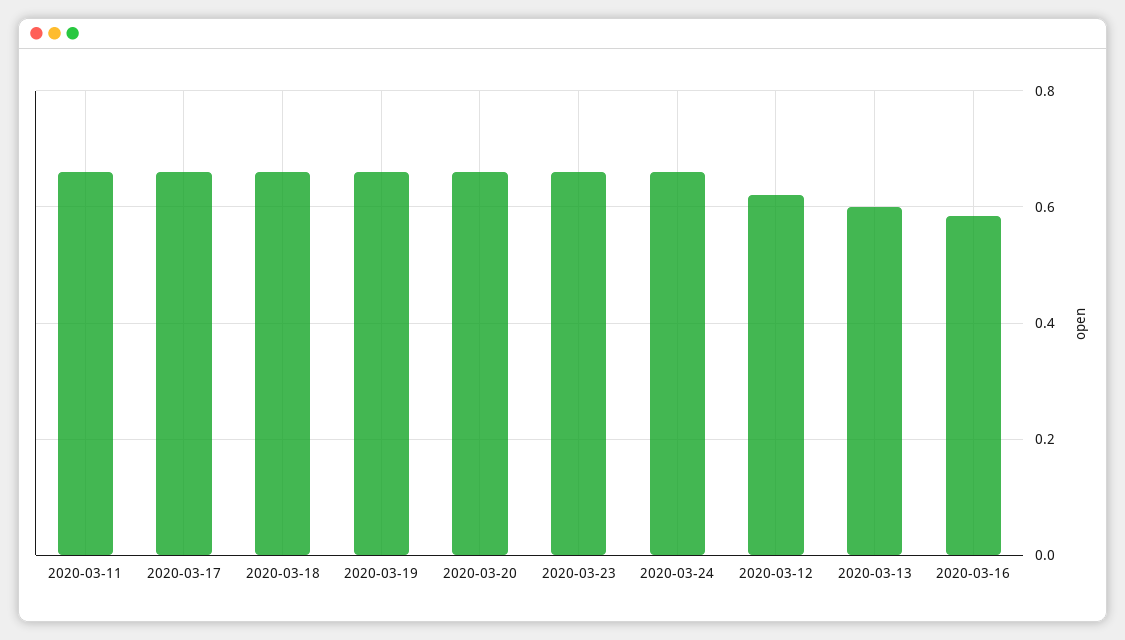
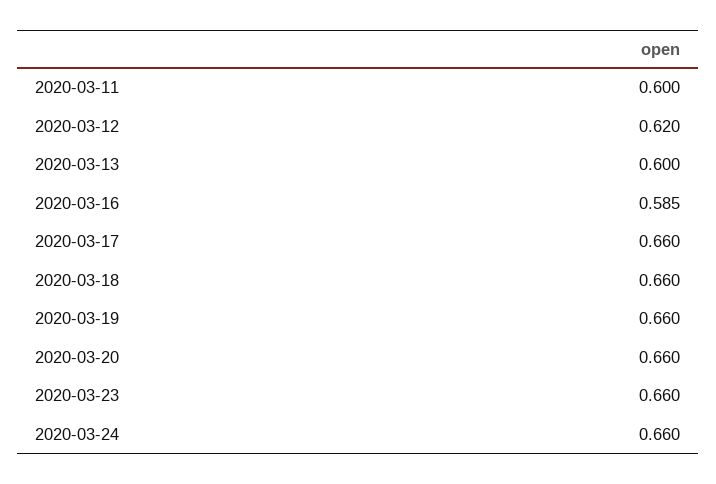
2020-03-11: 0.66 -> 0.6

